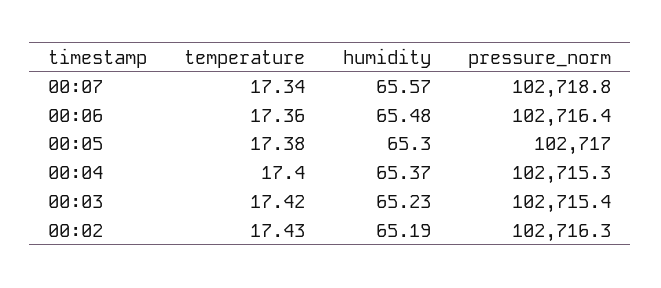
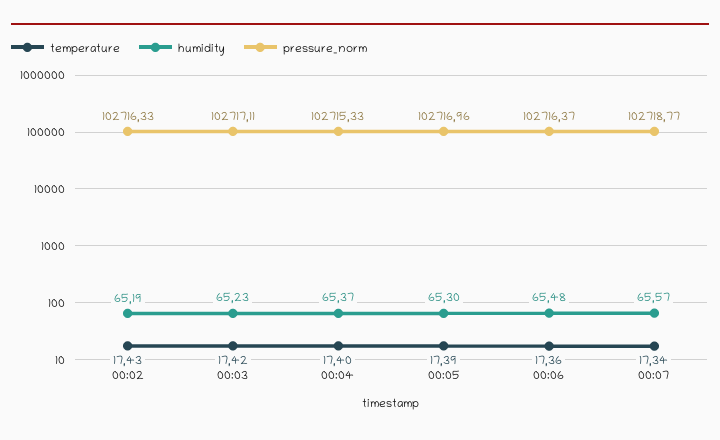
temperature, 00:05: 17.38 -> 17.39
pressure_norm, 00:03: 102715.4 -> 102717.11

